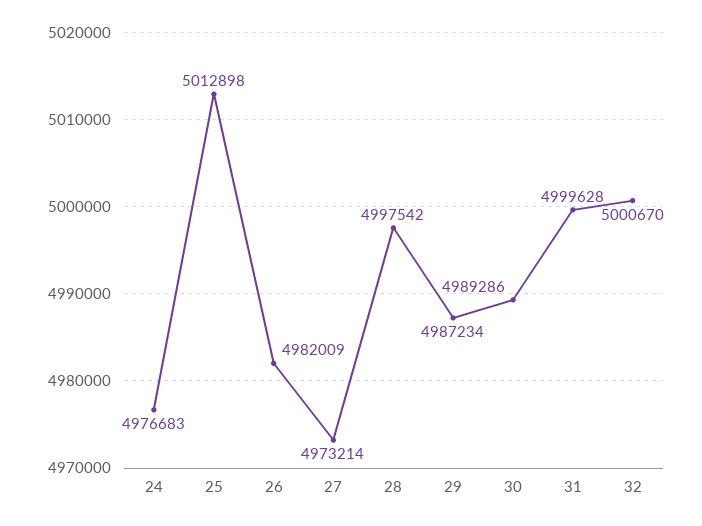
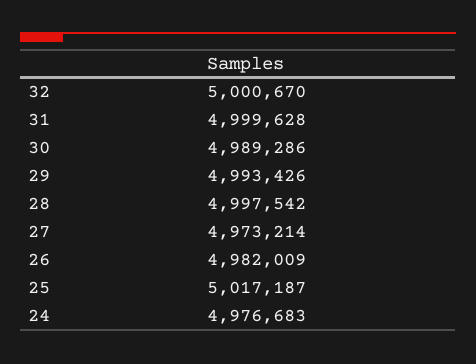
25: 5012898 -> 5017187
29: 4987234 -> 4993426

